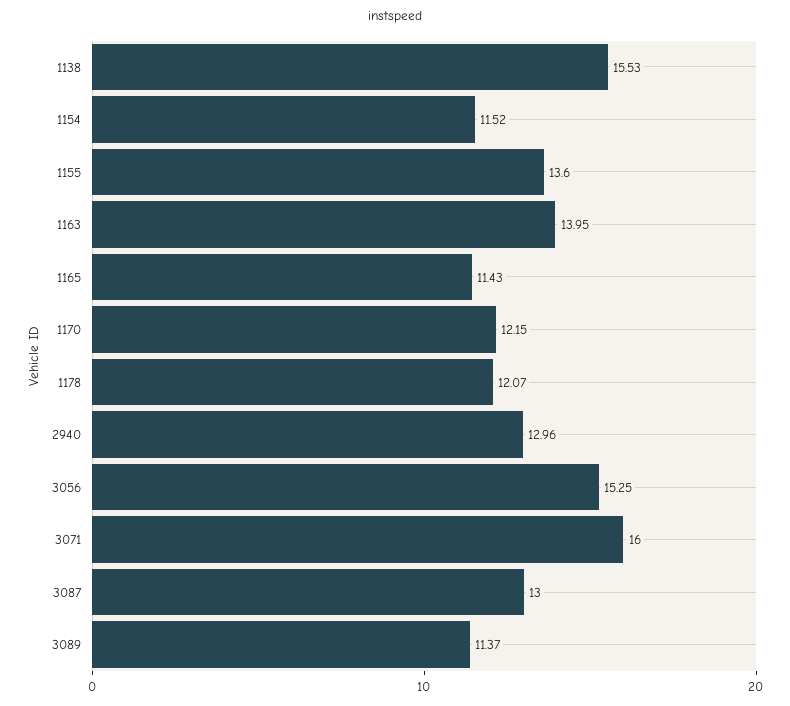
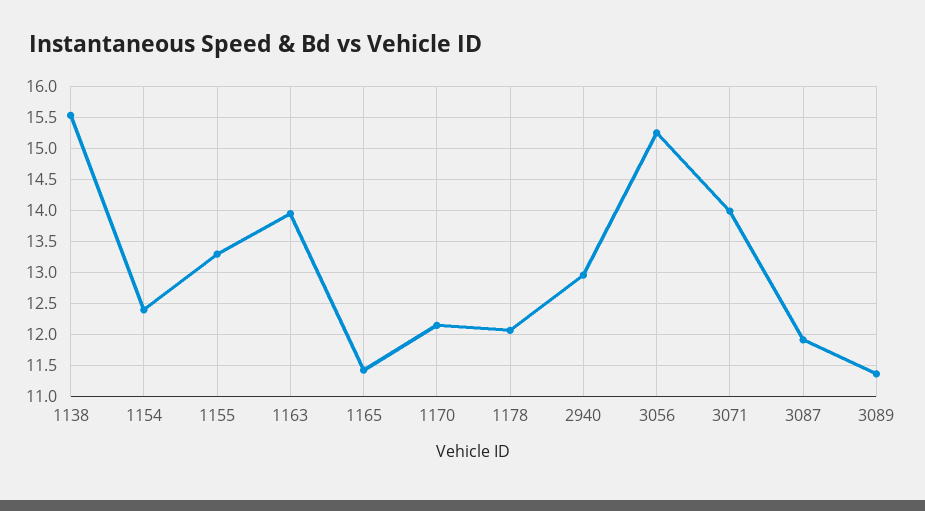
1154: 11.52 -> 12.4
1155: 13.6 -> 13.3
3071: 16 -> 14
3087: 13 -> 11.9

